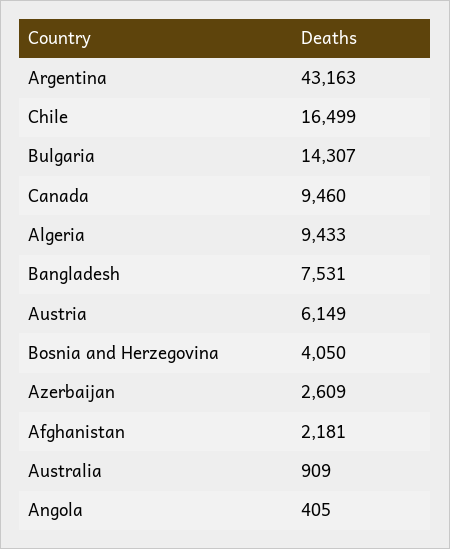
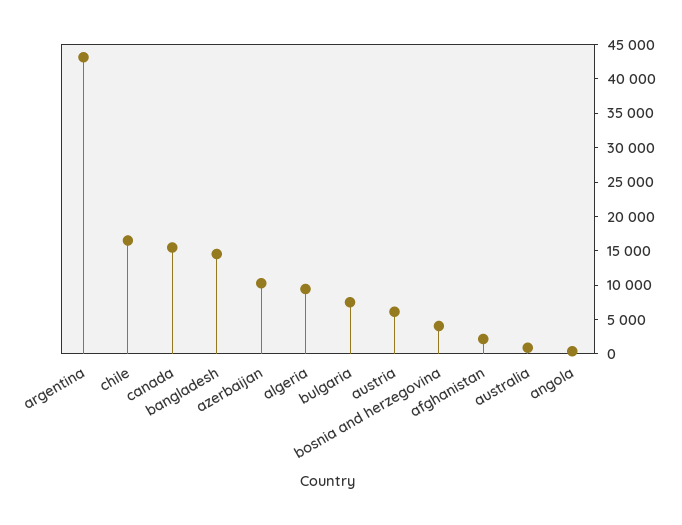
Bulgaria: 14307 -> 7500
Canada: 9460 -> 15000
Bangladesh: 7531 -> 15000
Azerbaijan: 2609 -> 10000

